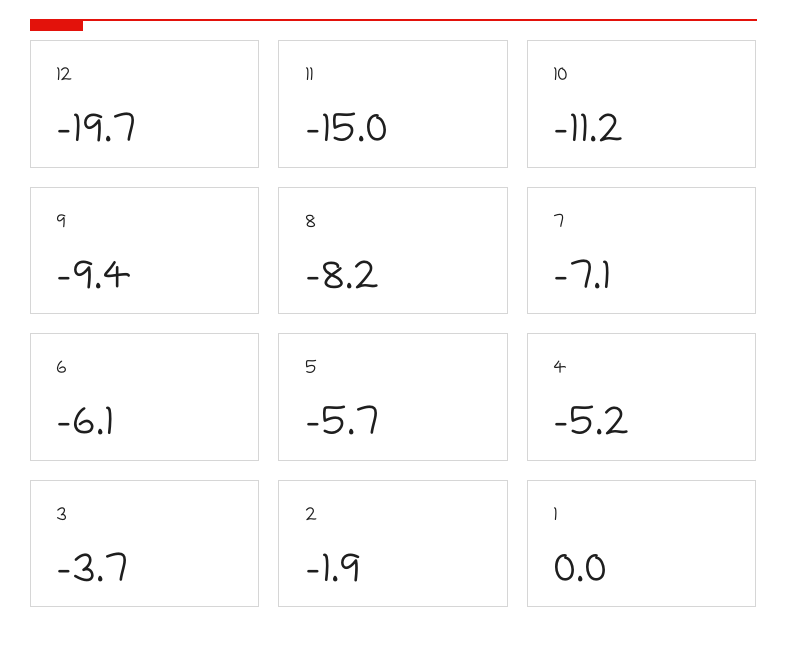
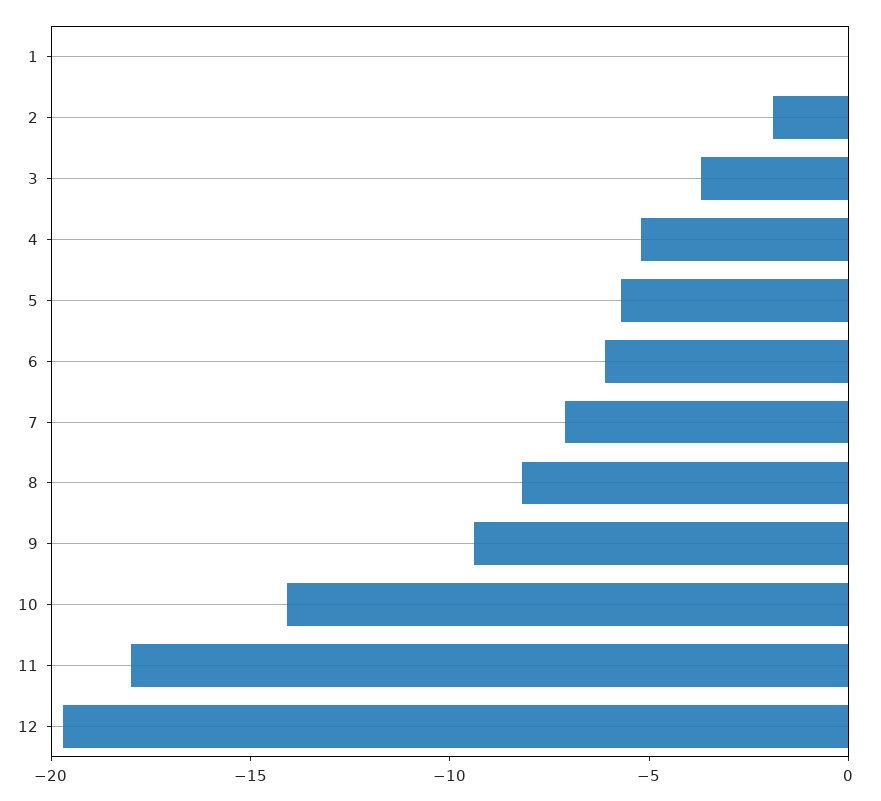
11: -15 -> -18
10: -11.2 -> -14

